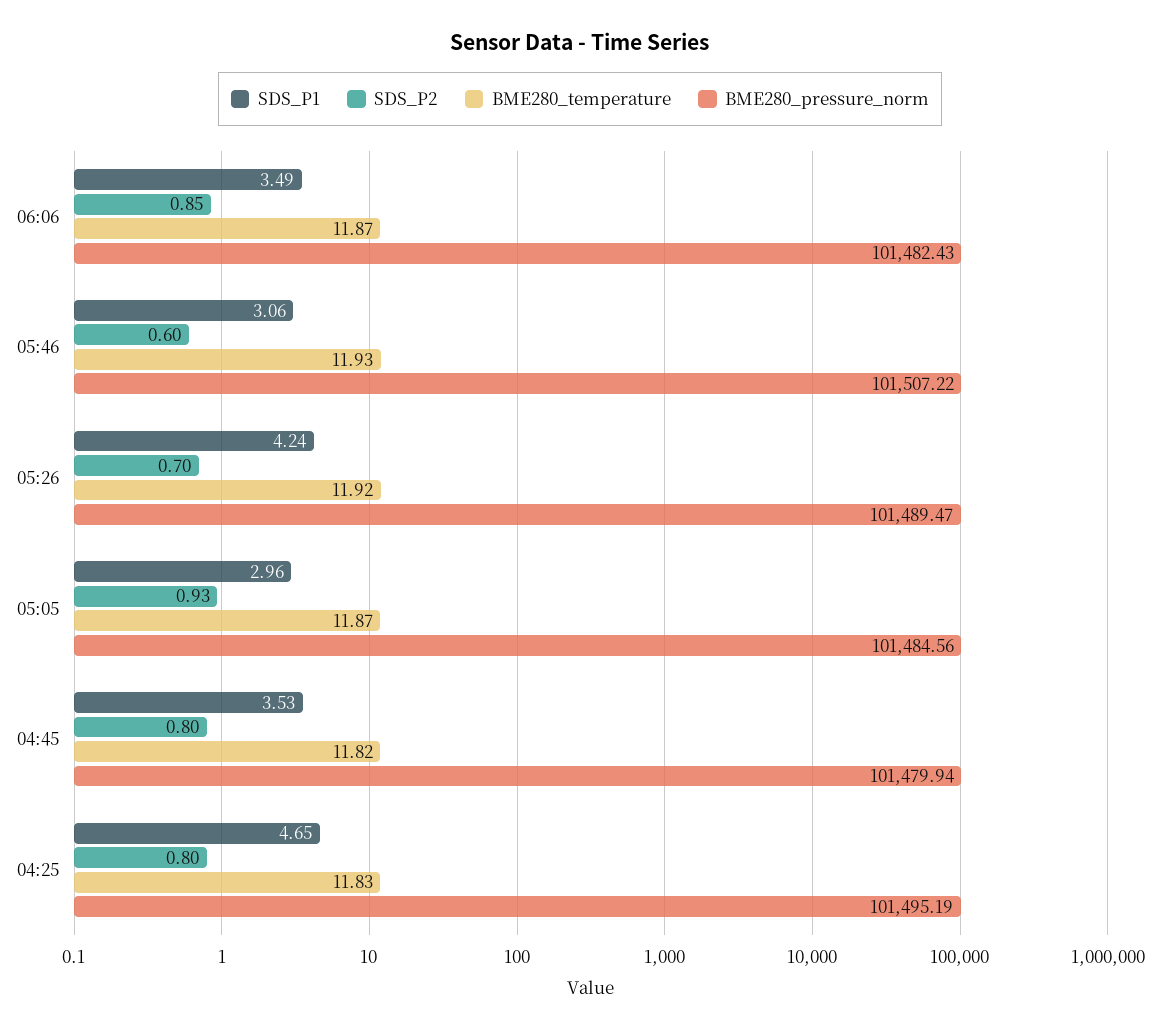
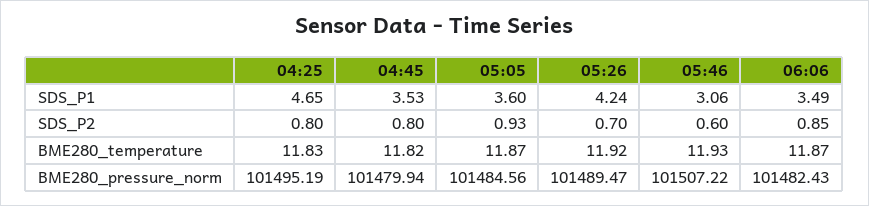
SDS_P1, 05:05: 2.96 -> 3.6

